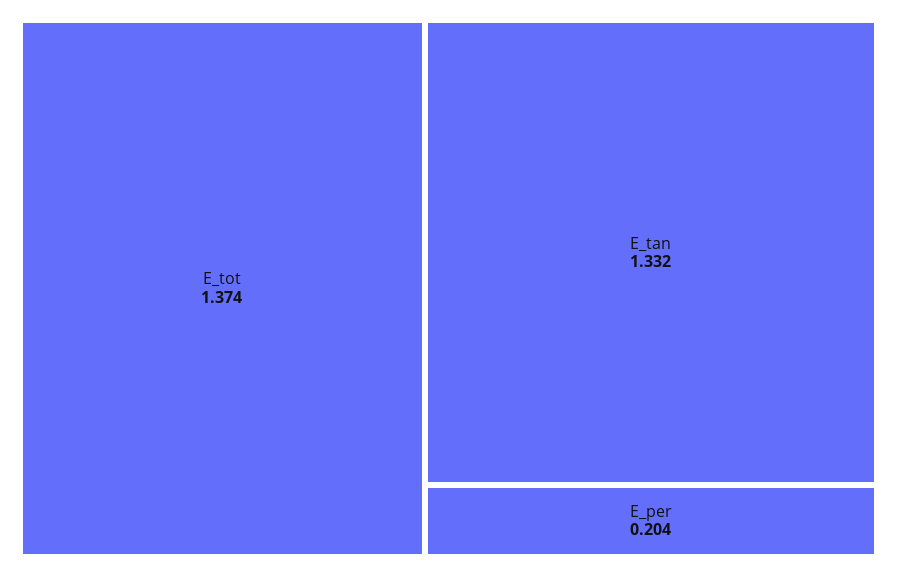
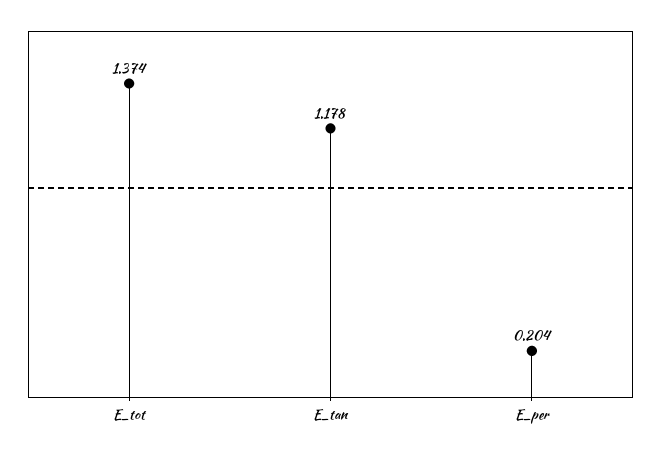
E_tan: 1.332 -> 1.178

